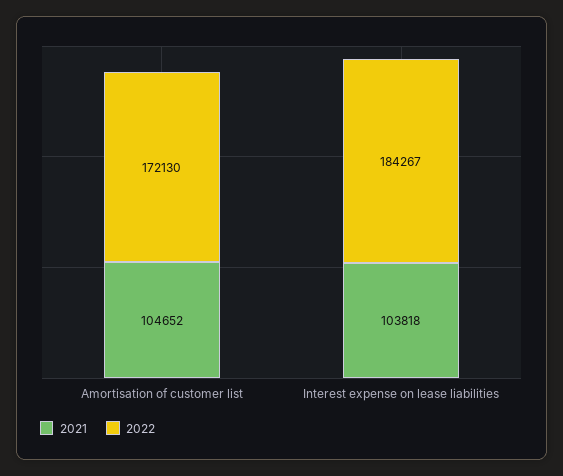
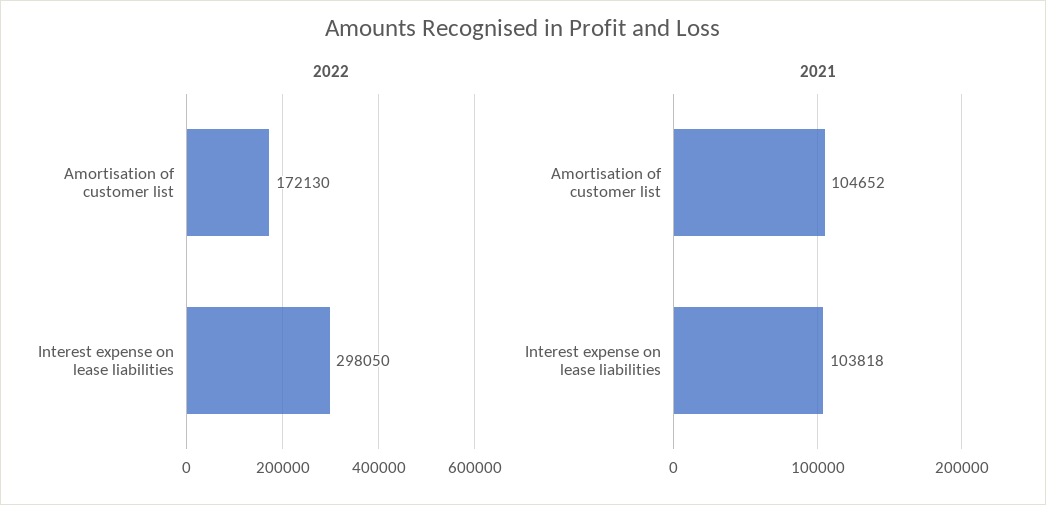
2022, Interest expense on lease liabilities: 184267 -> 298050

